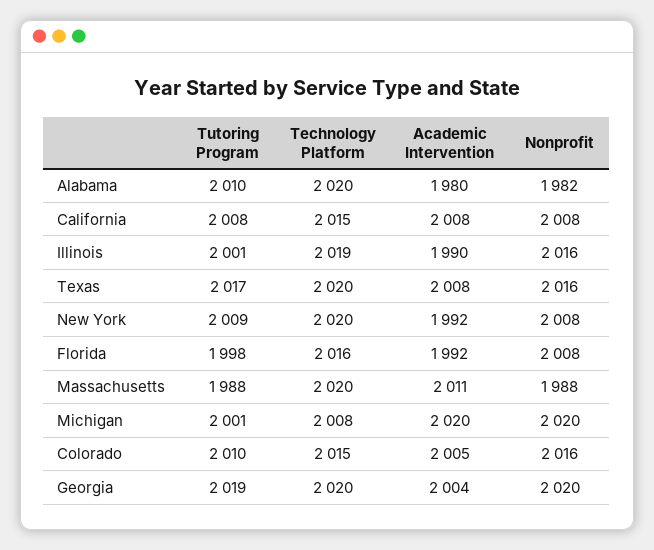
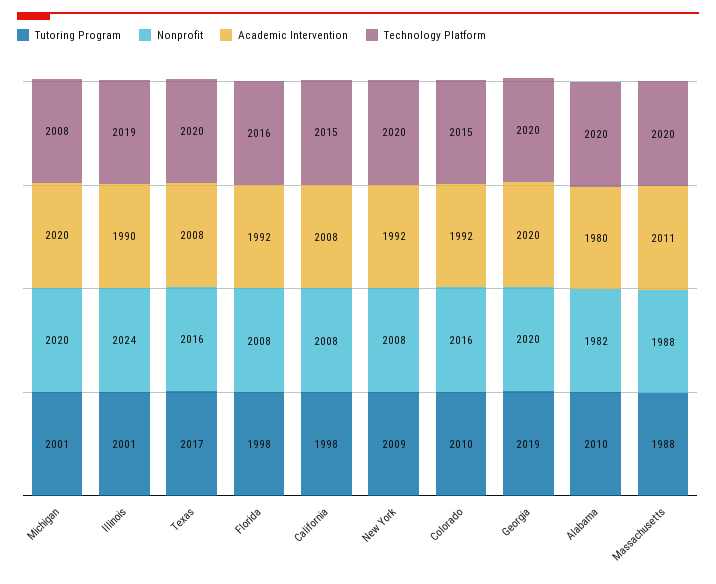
Tutoring Program, California: 2008 -> 1998
Nonprofit, Illinois: 2016 -> 2024
Academic Intervention, Colorado: 2005 -> 1992
Academic Intervention, Georgia: 2004 -> 2020

